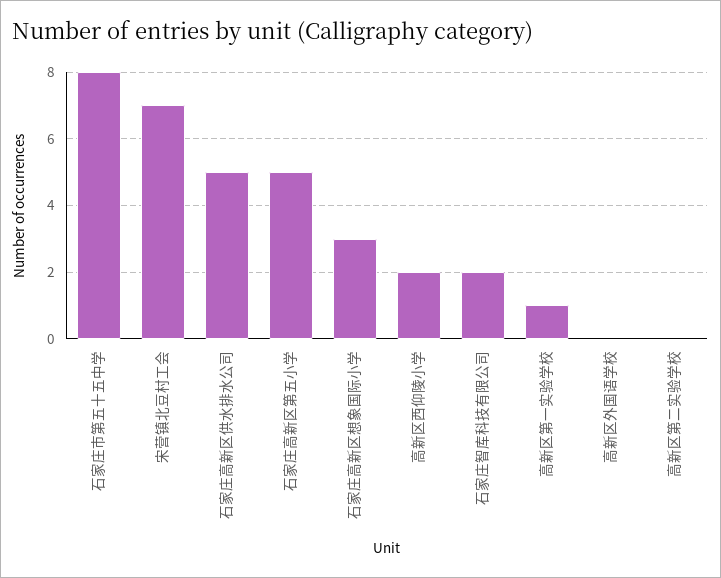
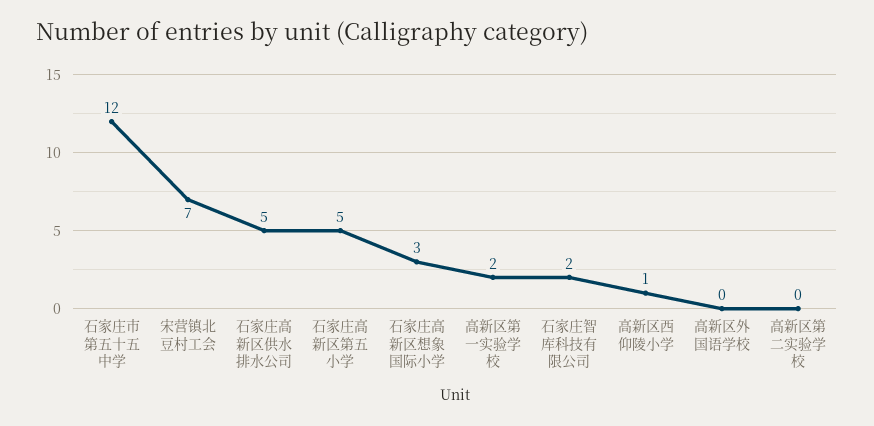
石家庄市第五十五中学: 8 -> 12
高新区西仰陵小学: 2 -> 1
高新区第一实验学校: 1 -> 2

